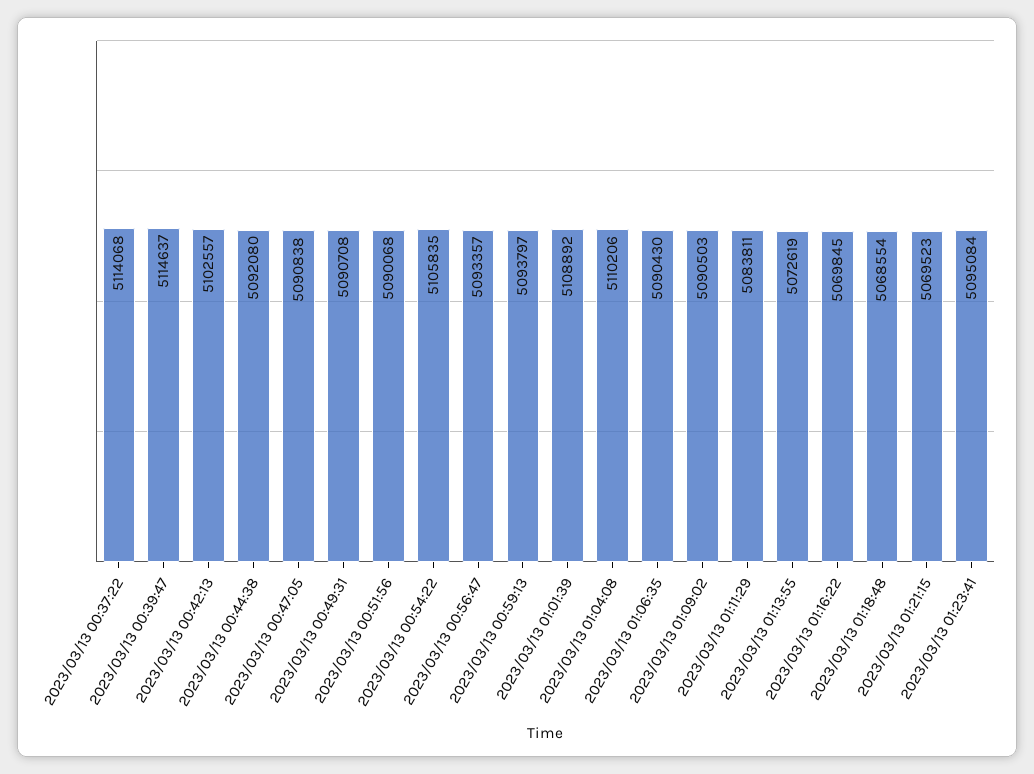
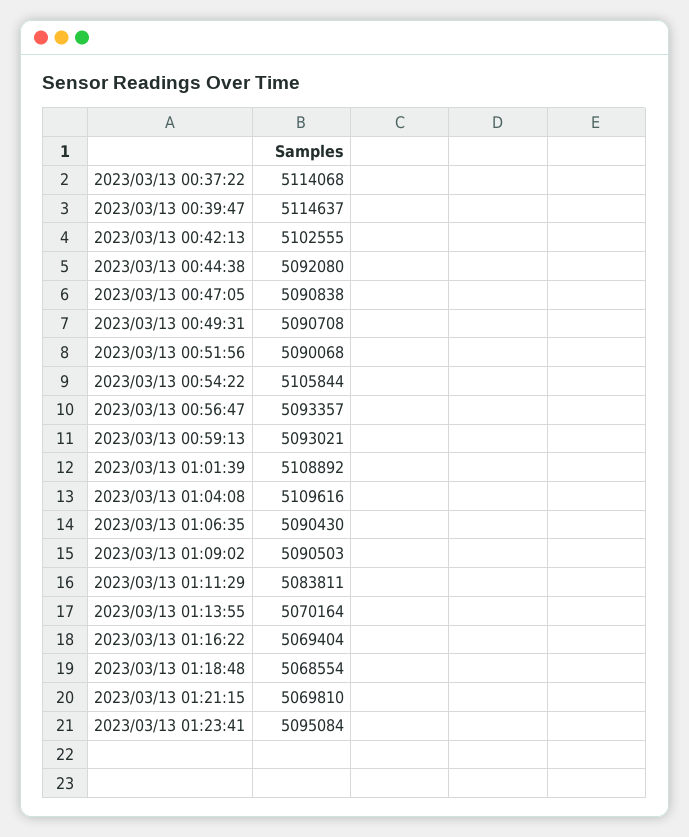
2023/03/13 00:42:13: 5102557 -> 5102555
2023/03/13 00:54:22: 5105835 -> 5105844
2023/03/13 00:59:13: 5093797 -> 5093021
2023/03/13 01:04:08: 5110206 -> 5109616
2023/03/13 01:13:55: 5072619 -> 5070164
2023/03/13 01:16:22: 5069845 -> 5069404
2023/03/13 01:21:15: 5069523 -> 5069810

